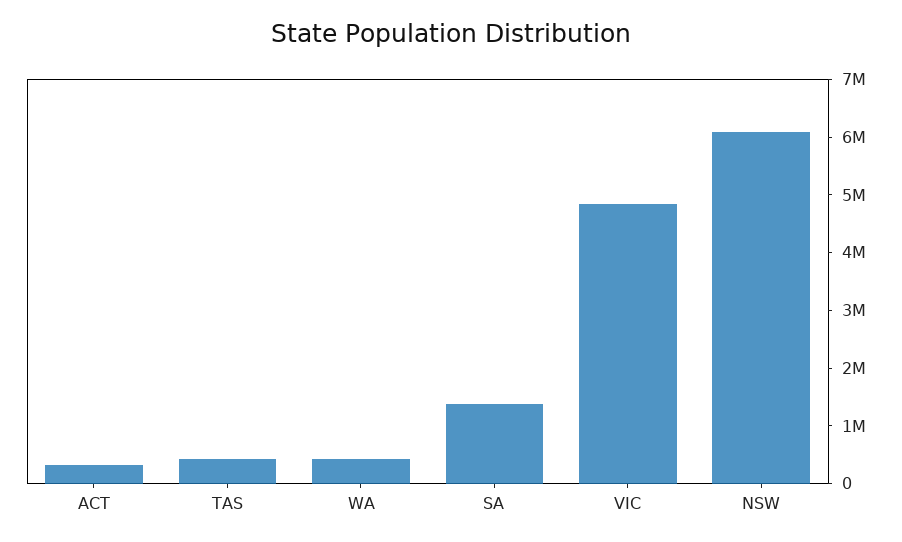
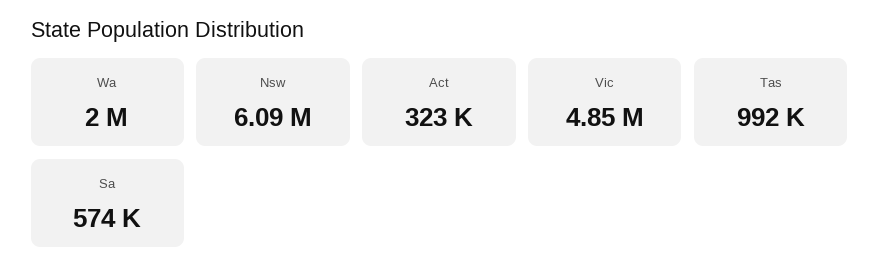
TAS: 400000 -> 992000
WA: 400000 -> 2000000
SA: 1400000 -> 574000

